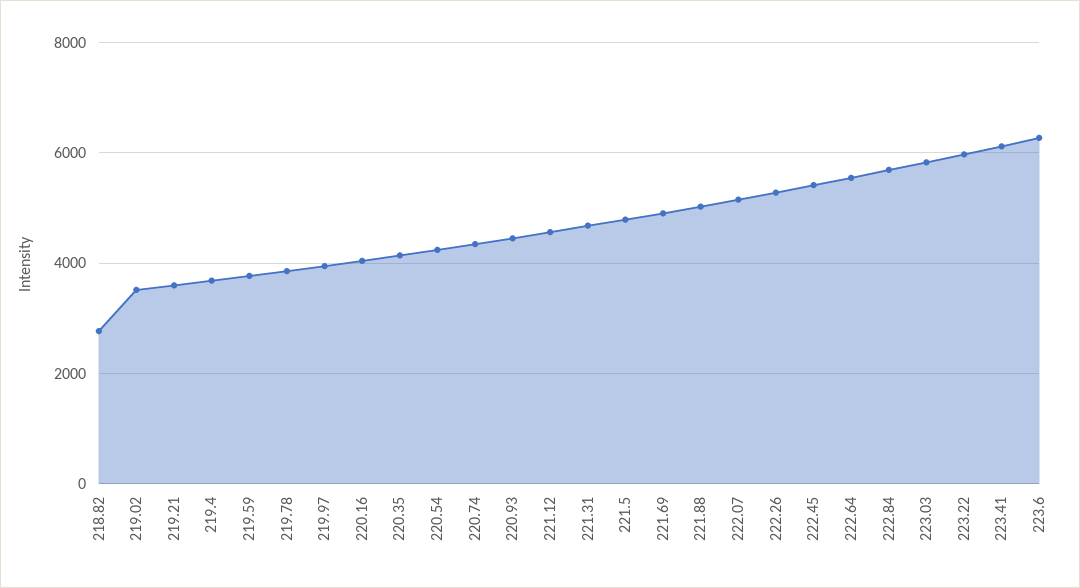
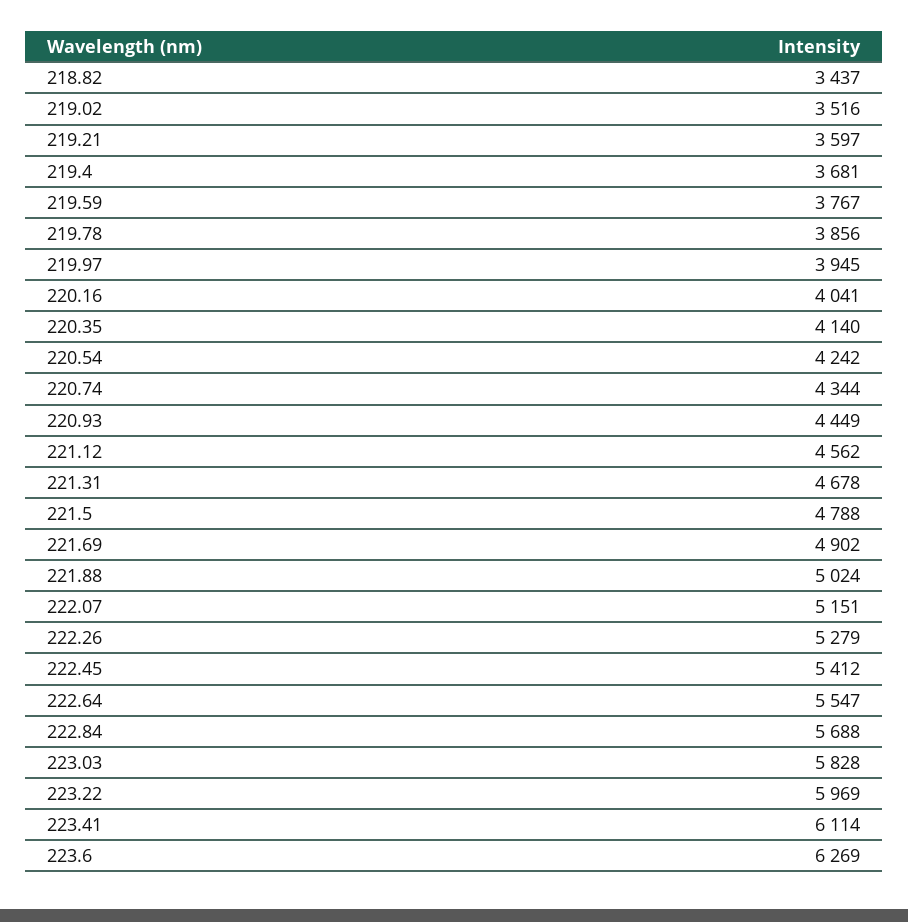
218.82: 2800 -> 3437

